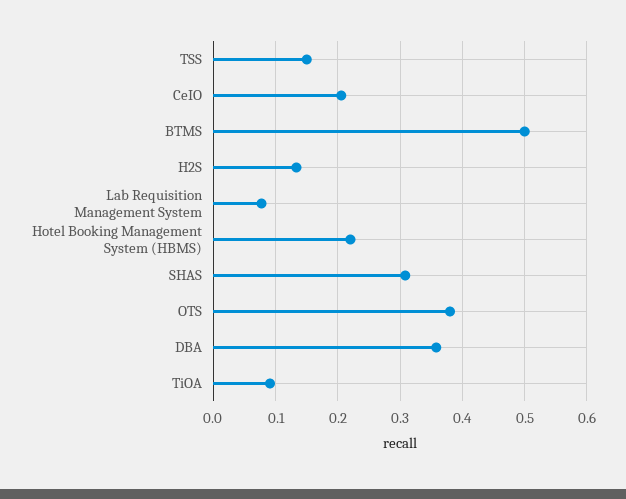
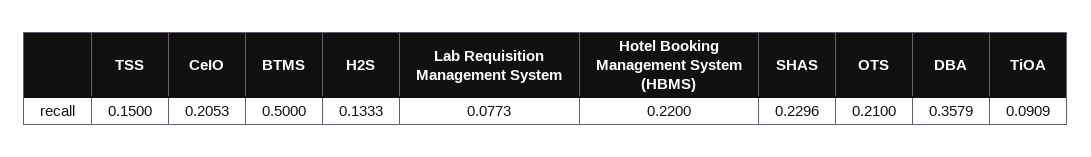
SHAS: 0.31 -> 0.2296
OTS: 0.38 -> 0.21

